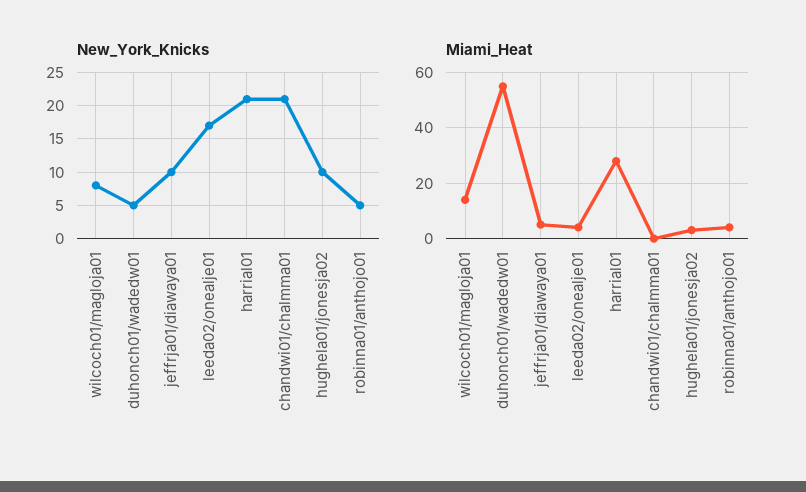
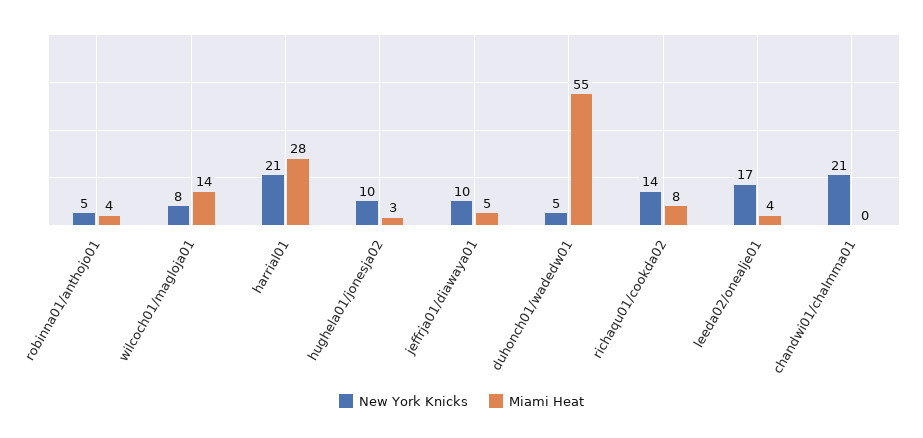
New_York_Knicks, richaqu01/cookda02: none -> 14
Miami_Heat, richaqu01/cookda02: none -> 8

